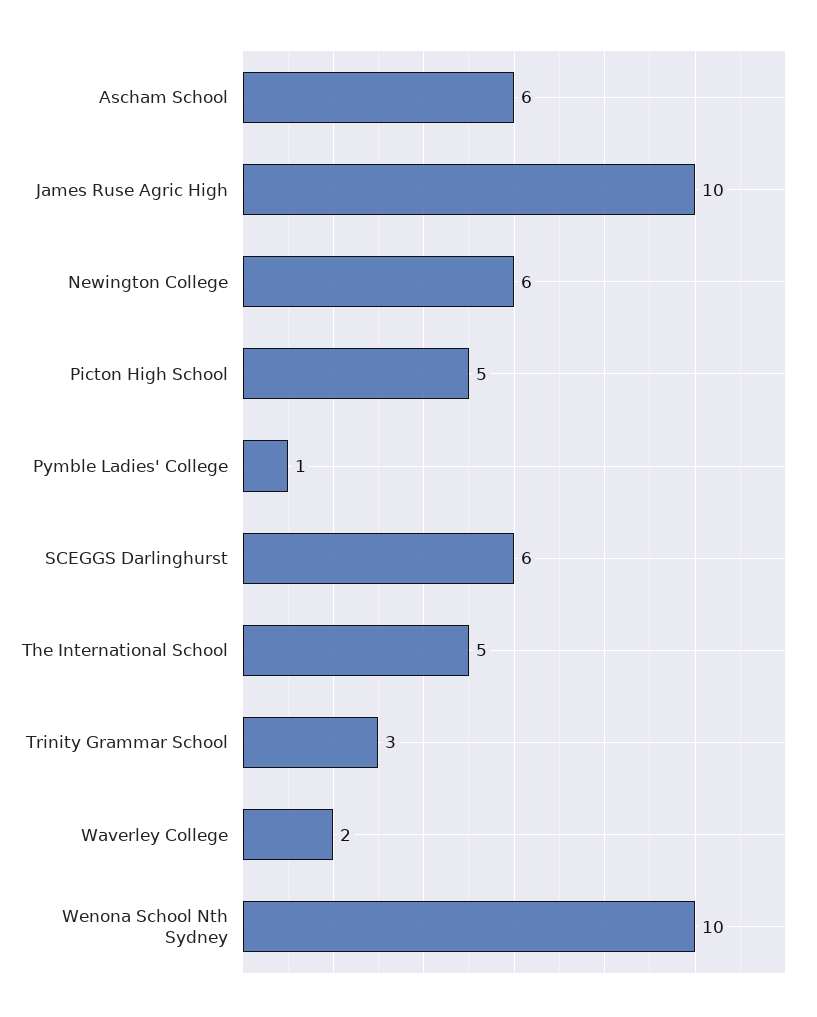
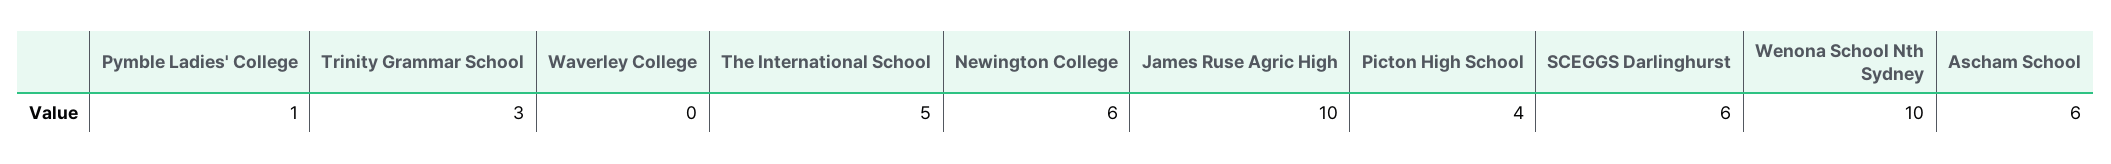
Picton High School: 5 -> 4
Waverley College: 2 -> 0

